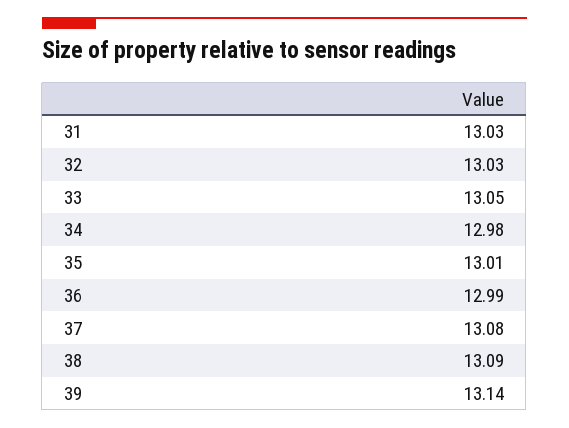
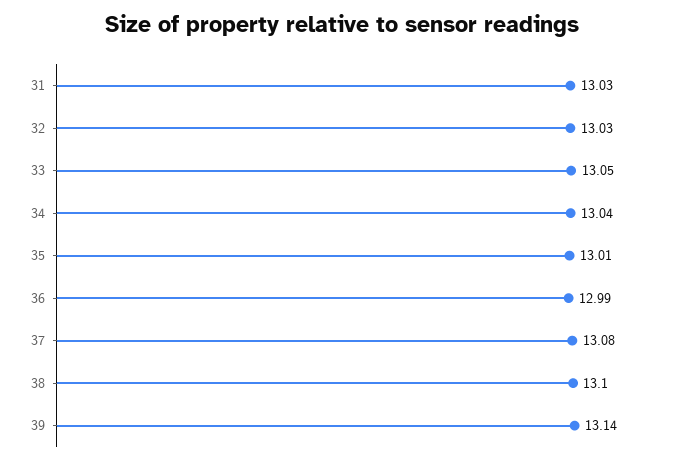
34: 12.98 -> 13.04
38: 13.09 -> 13.1

